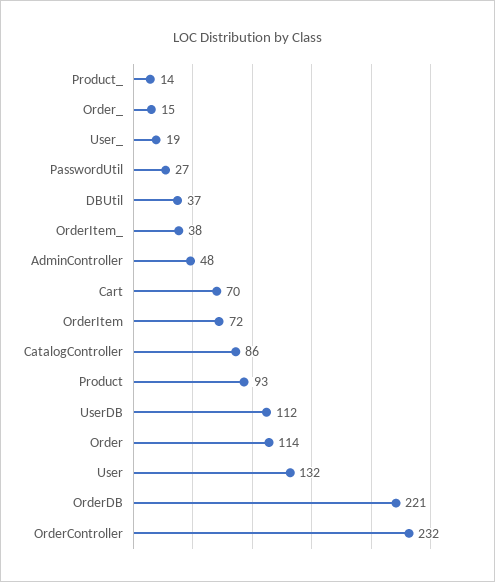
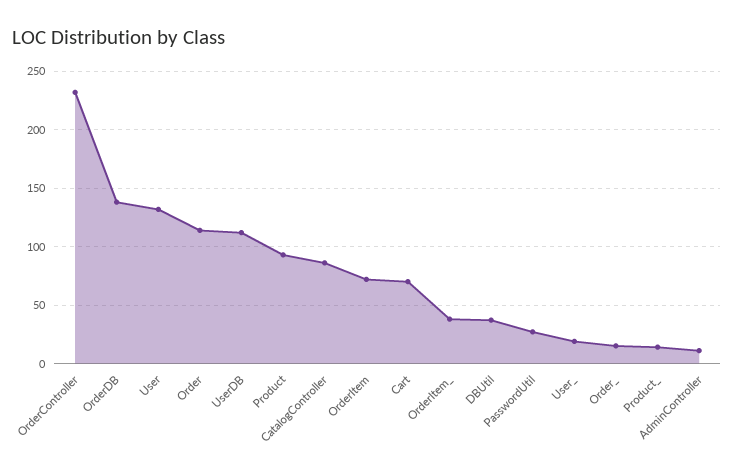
AdminController: 48 -> 10
OrderDB: 221 -> 140

